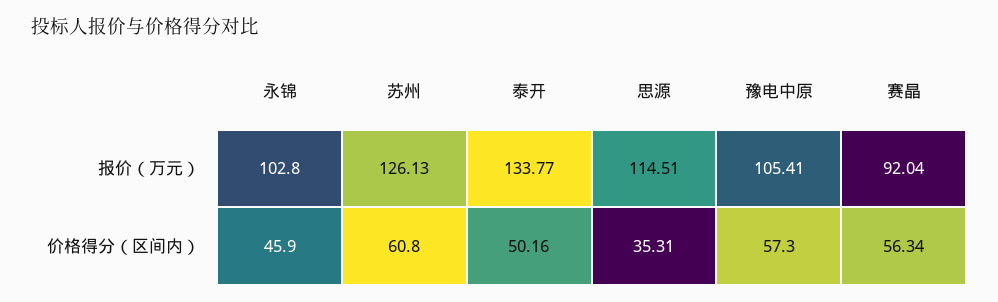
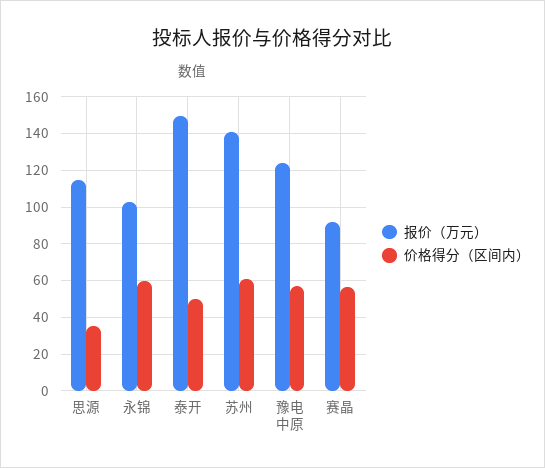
报价（万元）, 苏州: 126.13 -> 140
报价（万元）, 泰开: 133.77 -> 150
报价（万元）, 豫电中原: 105.41 -> 125
价格得分（区间内）, 永锦: 45.9 -> 60

